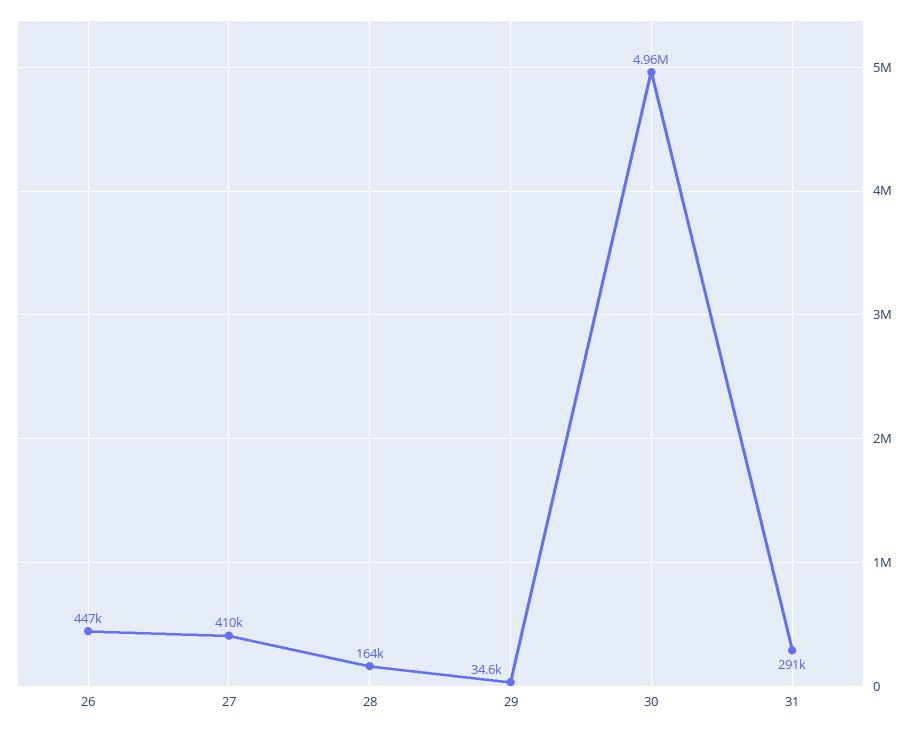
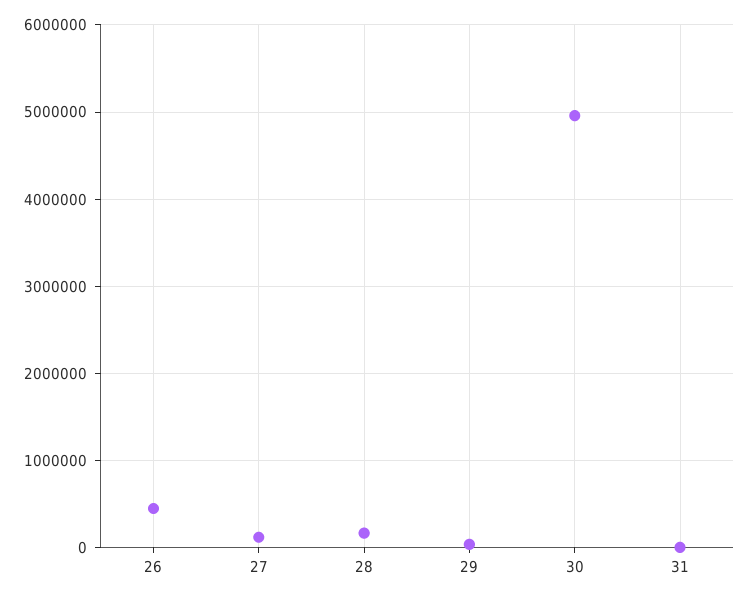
27: 410000 -> 100000
31: 291000 -> 0

